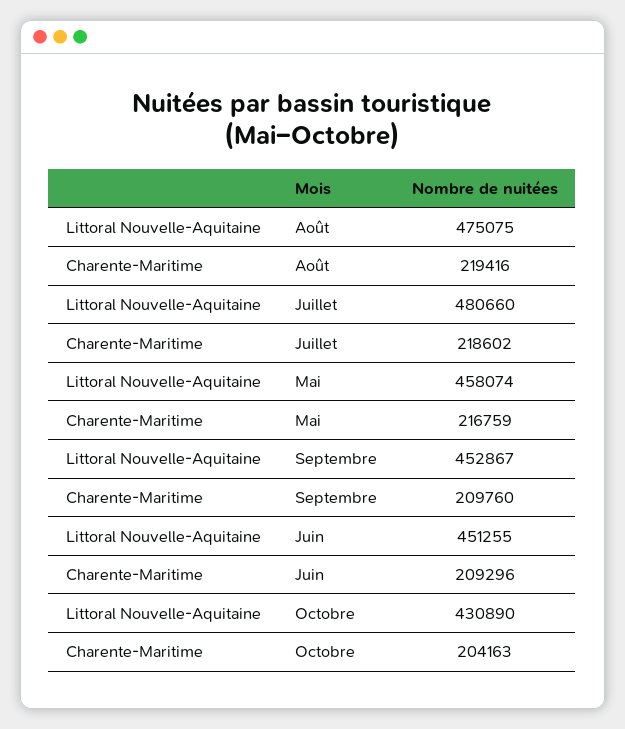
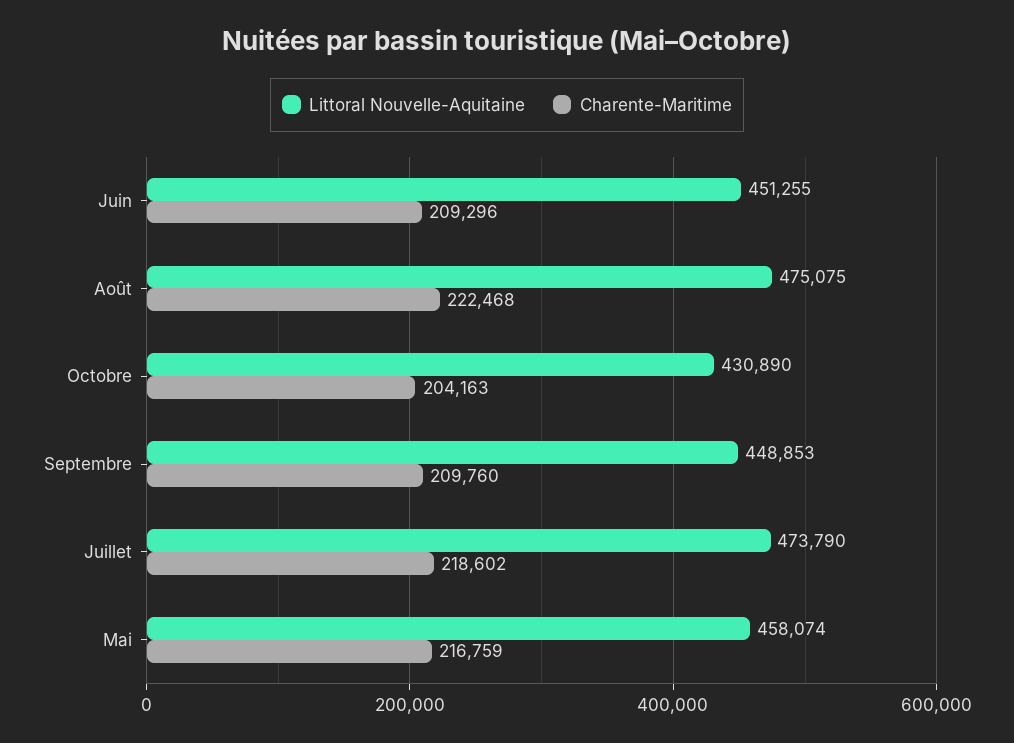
Charente-Maritime, Août: 219416 -> 222468
Littoral Nouvelle-Aquitaine, Juillet: 480660 -> 473790
Littoral Nouvelle-Aquitaine, Septembre: 452867 -> 448853

